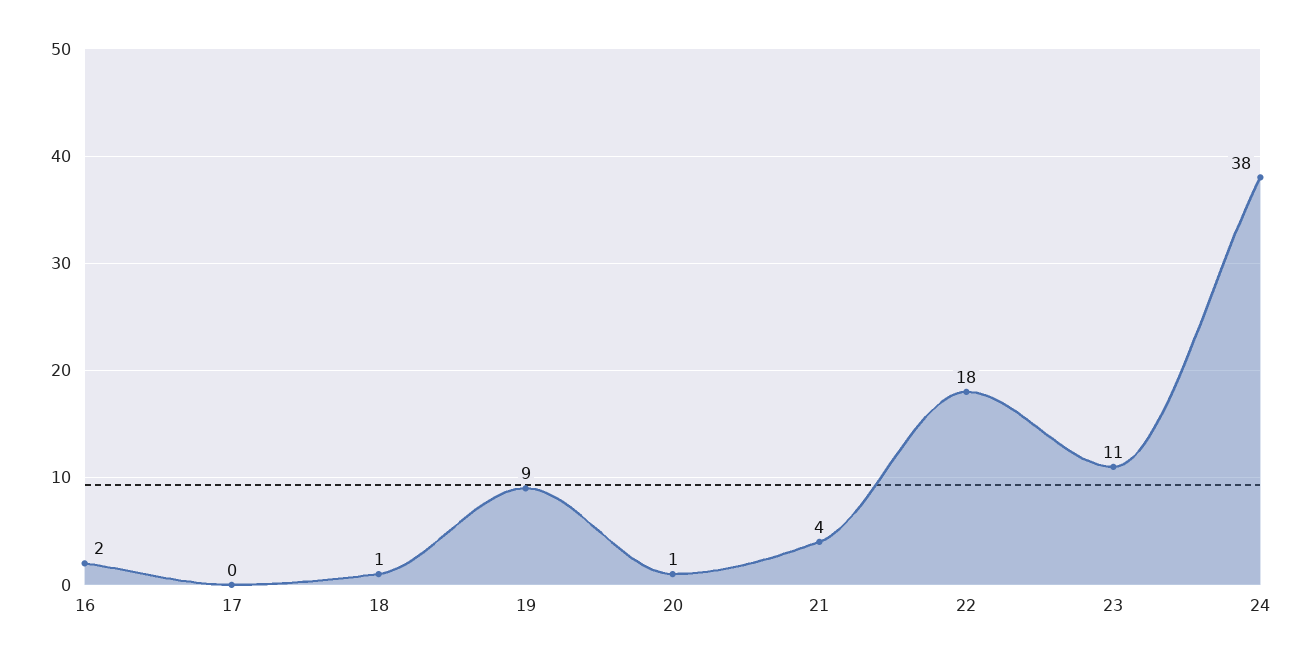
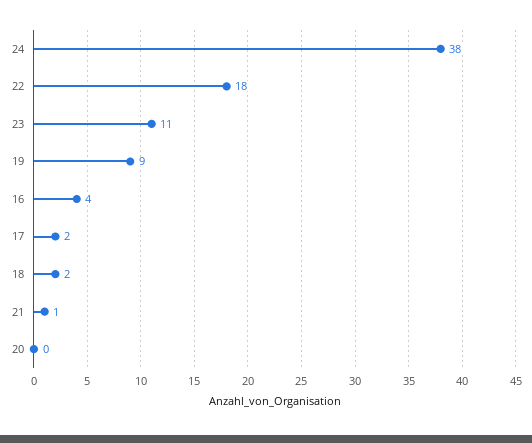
16: 2 -> 4
17: 0 -> 2
18: 1 -> 2
20: 1 -> 0
21: 4 -> 1

